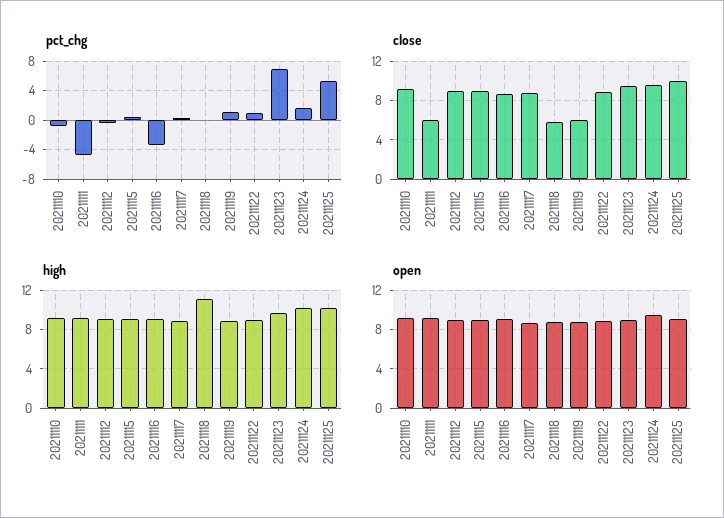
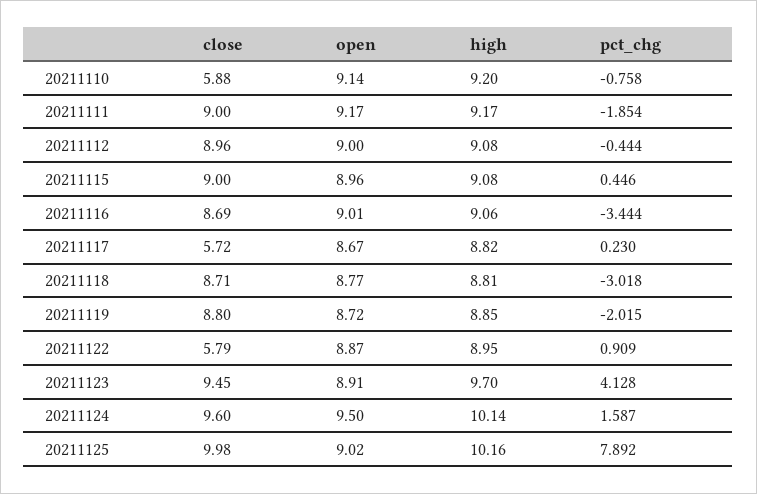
pct_chg, 20211111: -5 -> -1.854
pct_chg, 20211118: 0 -> -3.018
pct_chg, 20211119: 1 -> -2.015
pct_chg, 20211123: 7 -> 4.128
pct_chg, 20211125: 5 -> 7.892
close, 20211110: 9 -> 5.88
close, 20211111: 6 -> 9
close, 20211117: 9 -> 5.72
close, 20211118: 6 -> 8.71
close, 20211119: 6 -> 8.8
close, 20211122: 9 -> 5.79
high, 20211118: 11 -> 8.81

